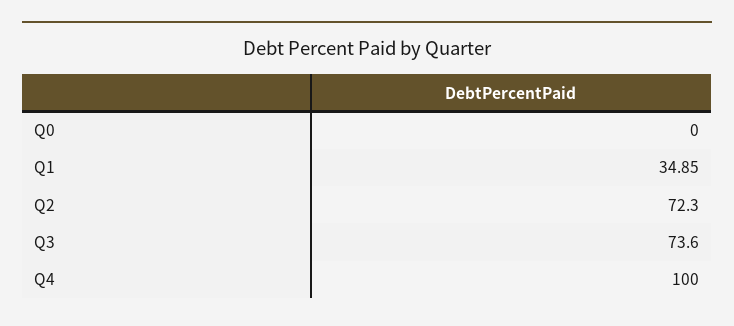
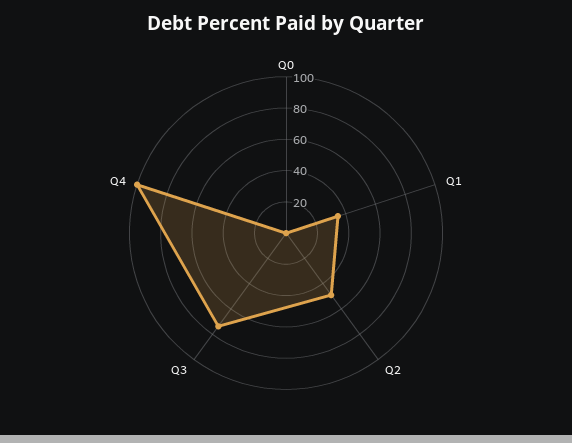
Q2: 72.3 -> 50

